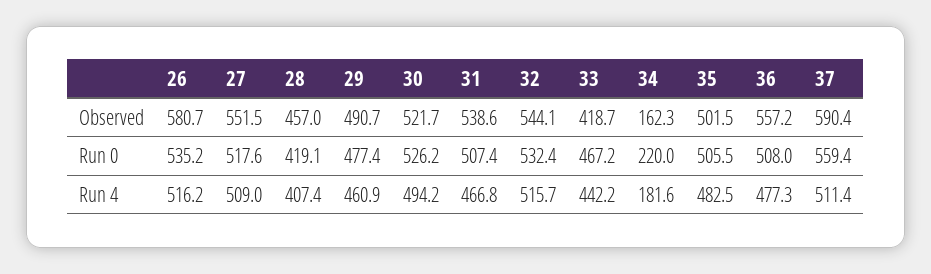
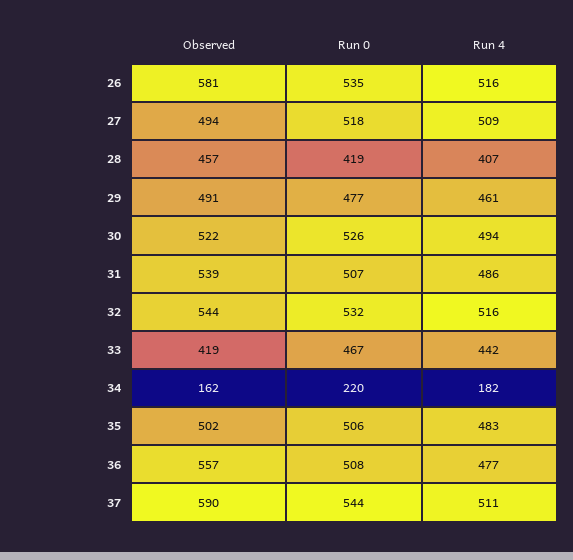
27, Observed: 551.5 -> 494
37, Run 0: 559.4 -> 544
31, Run 4: 466.8 -> 486

